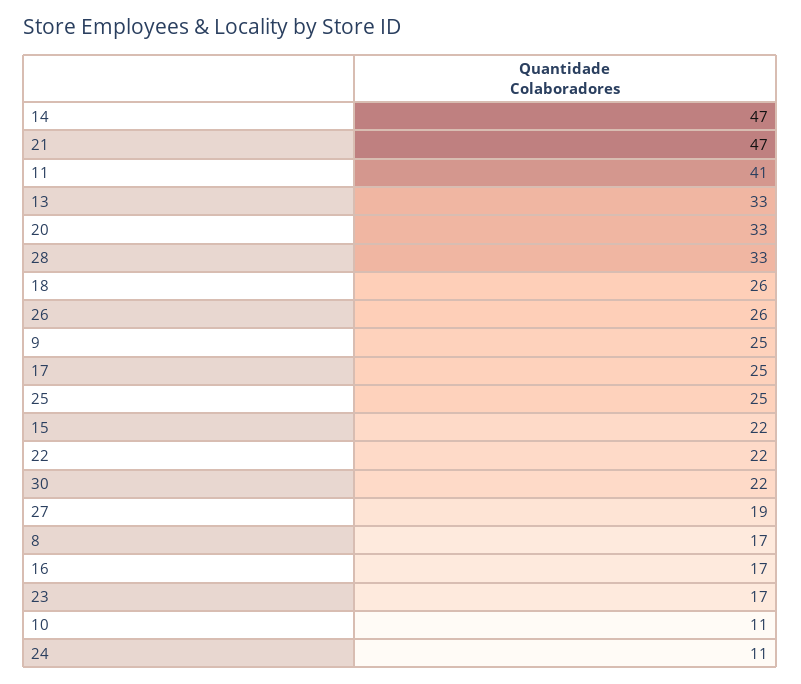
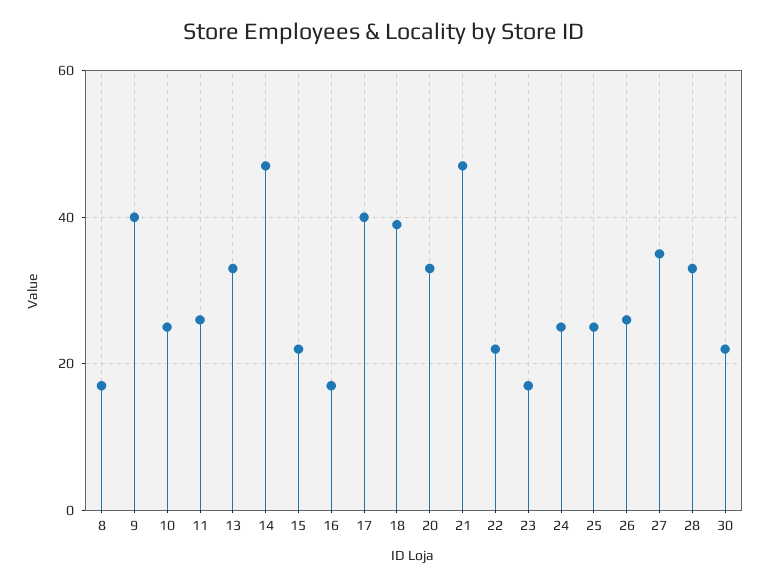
11: 41 -> 25
18: 26 -> 40
9: 25 -> 40
17: 25 -> 40
27: 19 -> 35
10: 11 -> 25
24: 11 -> 25

